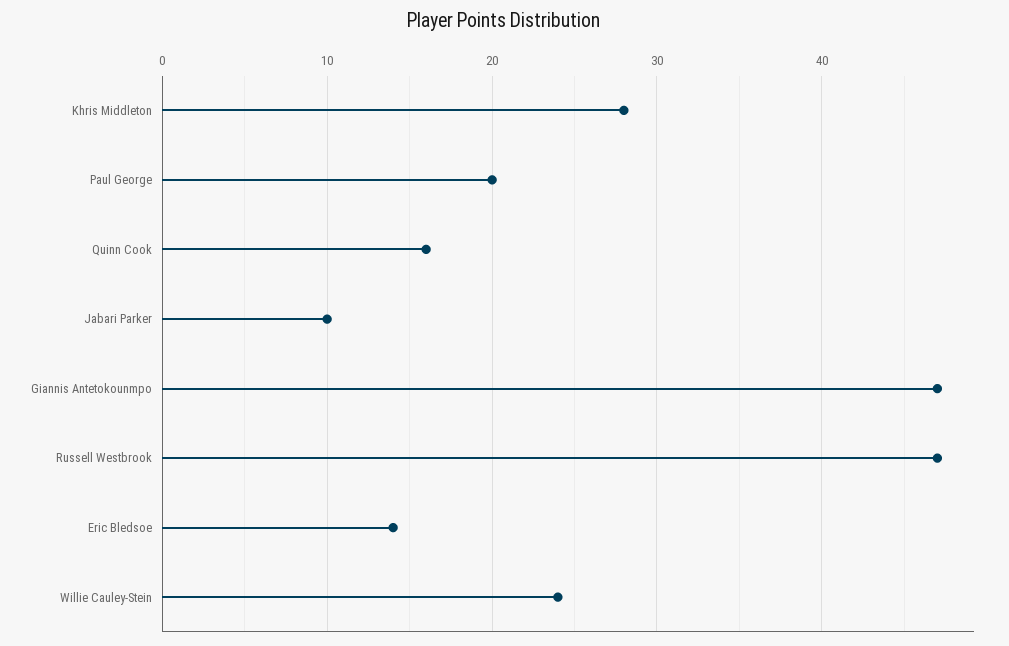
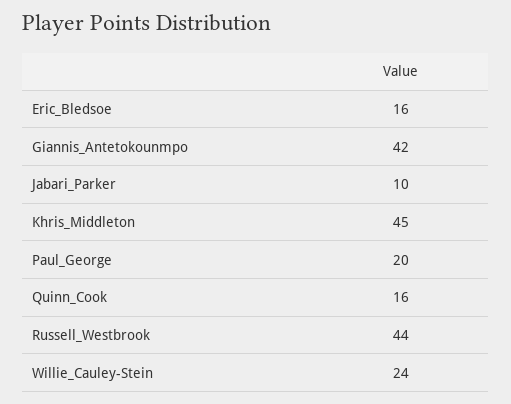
Khris Middleton: 28 -> 45
Giannis Antetokounmpo: 47 -> 42
Russell Westbrook: 47 -> 44
Eric Bledsoe: 14 -> 16

